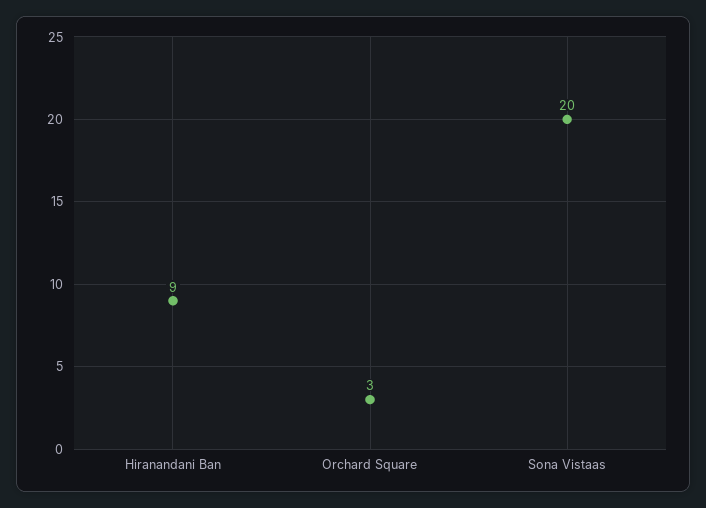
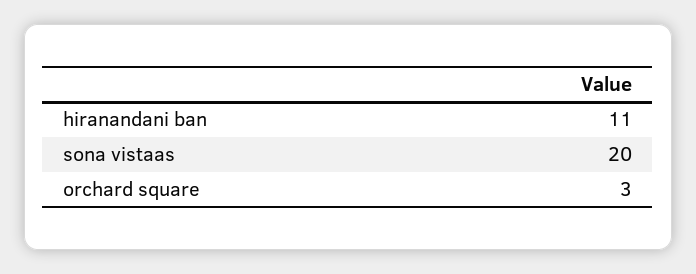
Hiranandani Ban: 9 -> 11

